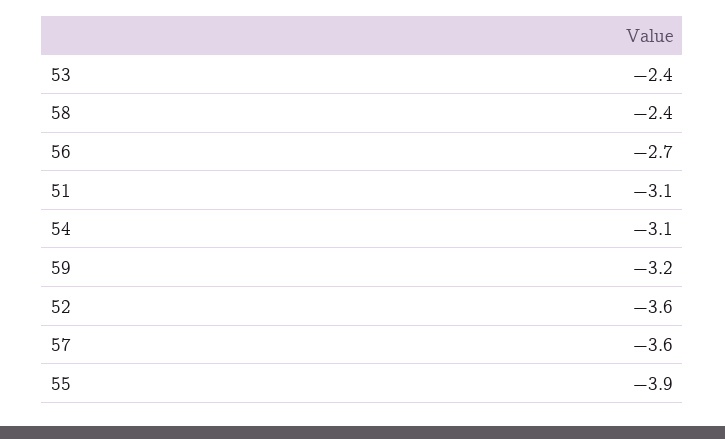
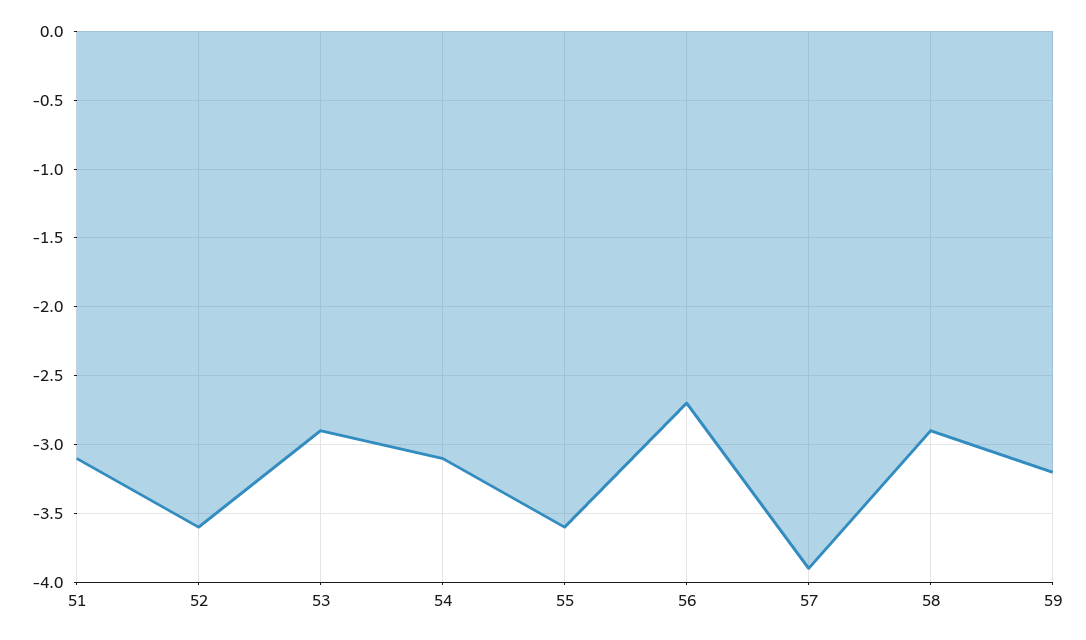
53: -2.4 -> -2.9
58: -2.4 -> -2.9
57: -3.6 -> -3.9
55: -3.9 -> -3.6

